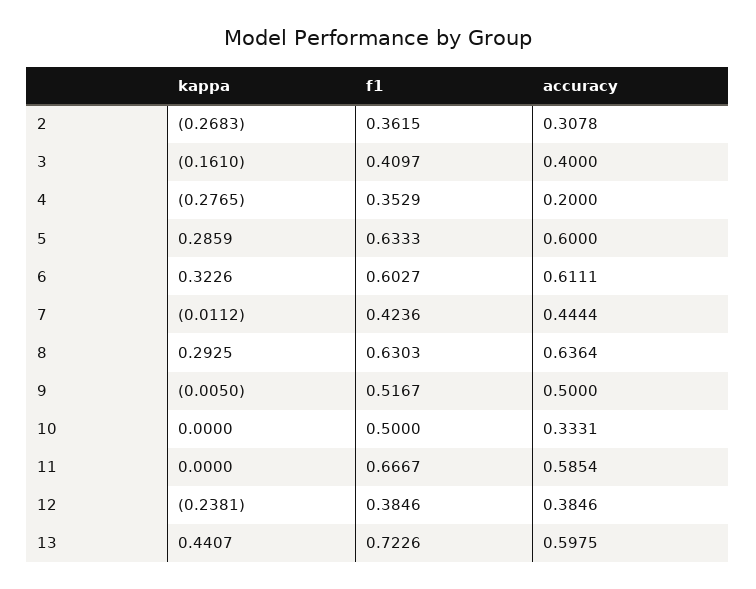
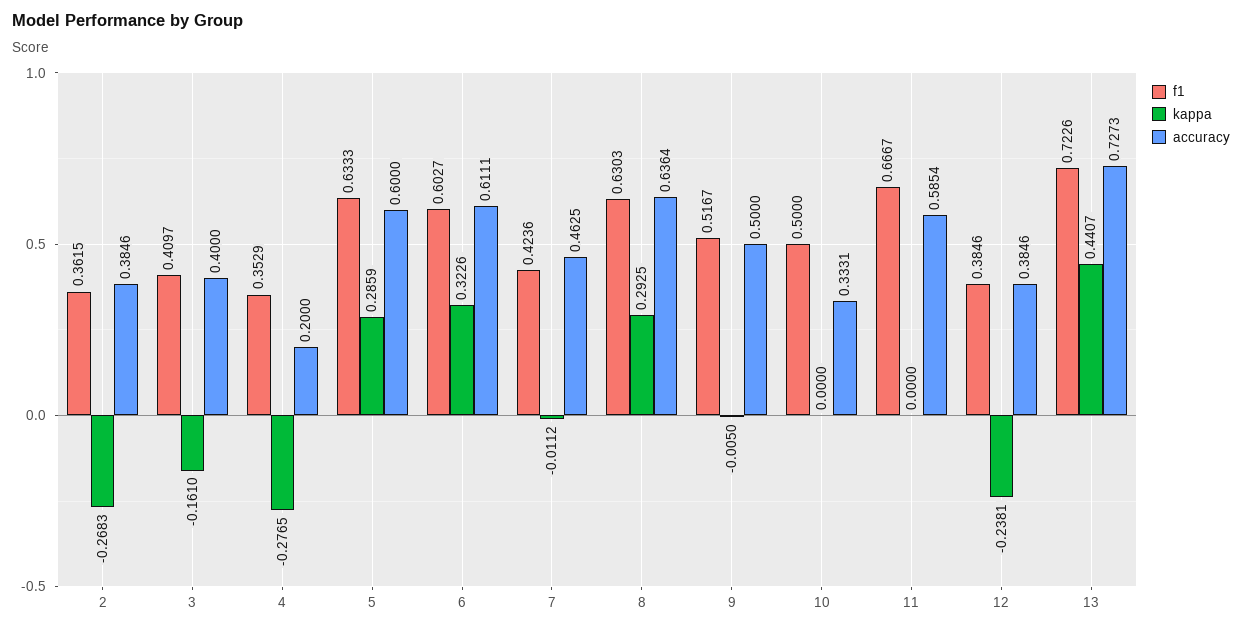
accuracy, 2: 0.3078 -> 0.3846
accuracy, 7: 0.4444 -> 0.4625
accuracy, 13: 0.5975 -> 0.7273

